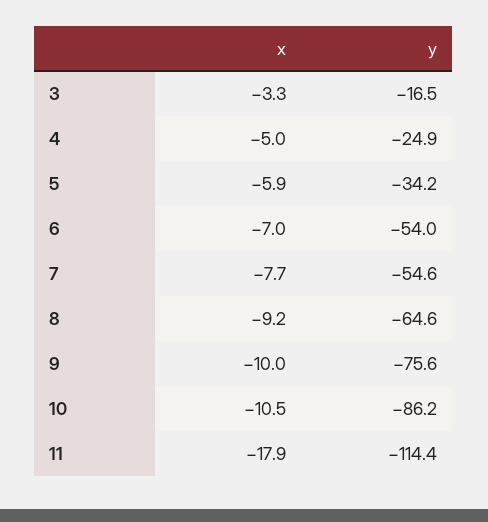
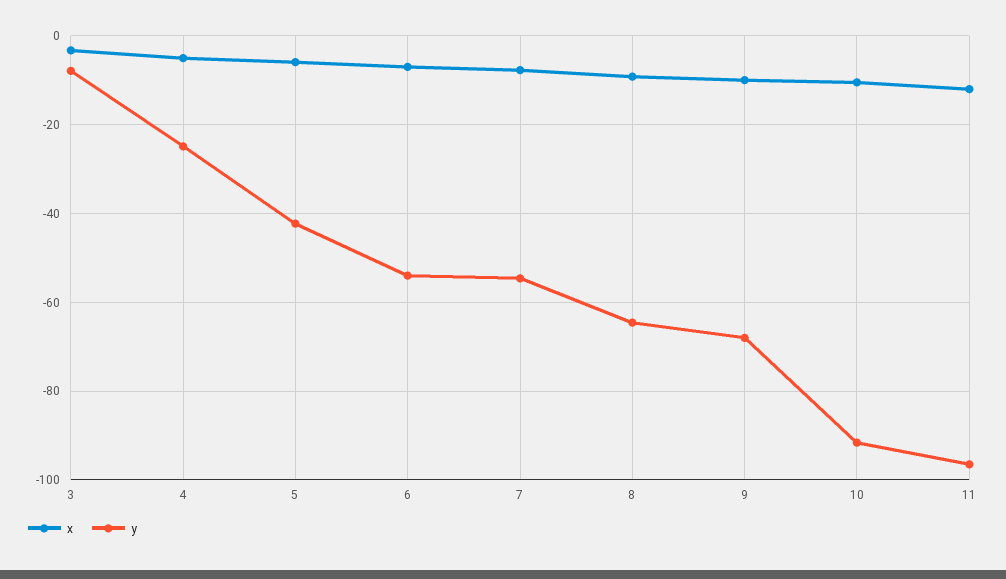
y, 3: -16.5 -> -8
y, 5: -34.2 -> -42
y, 9: -75.6 -> -68
y, 10: -86.2 -> -92
x, 11: -17.9 -> -12
y, 11: -114.4 -> -96

